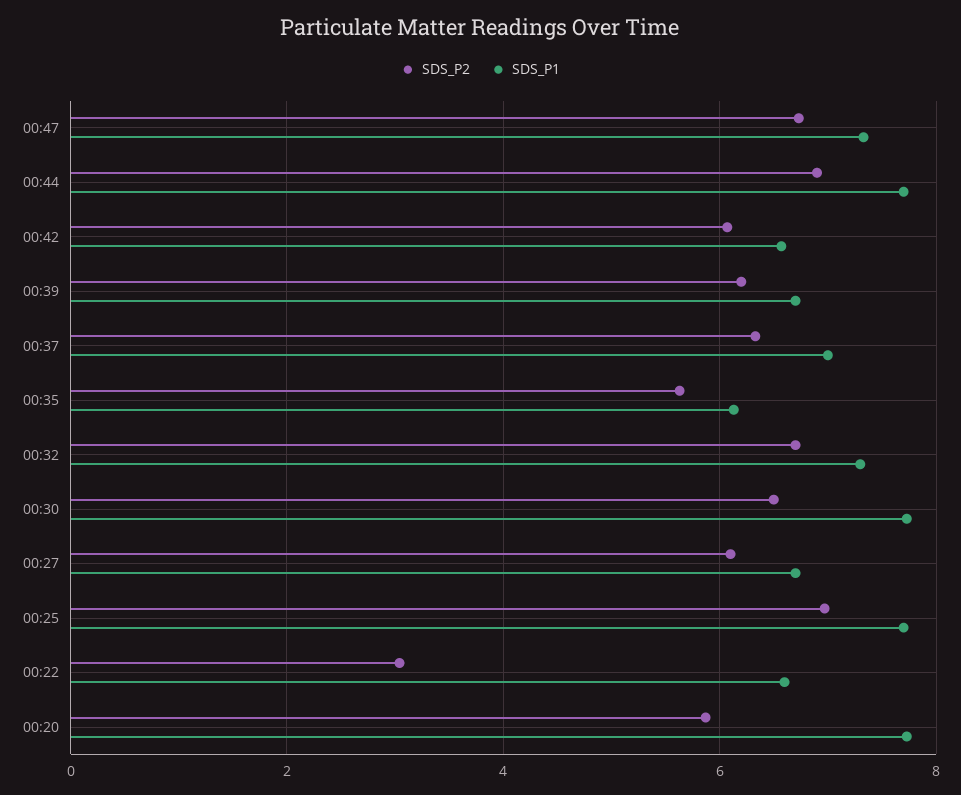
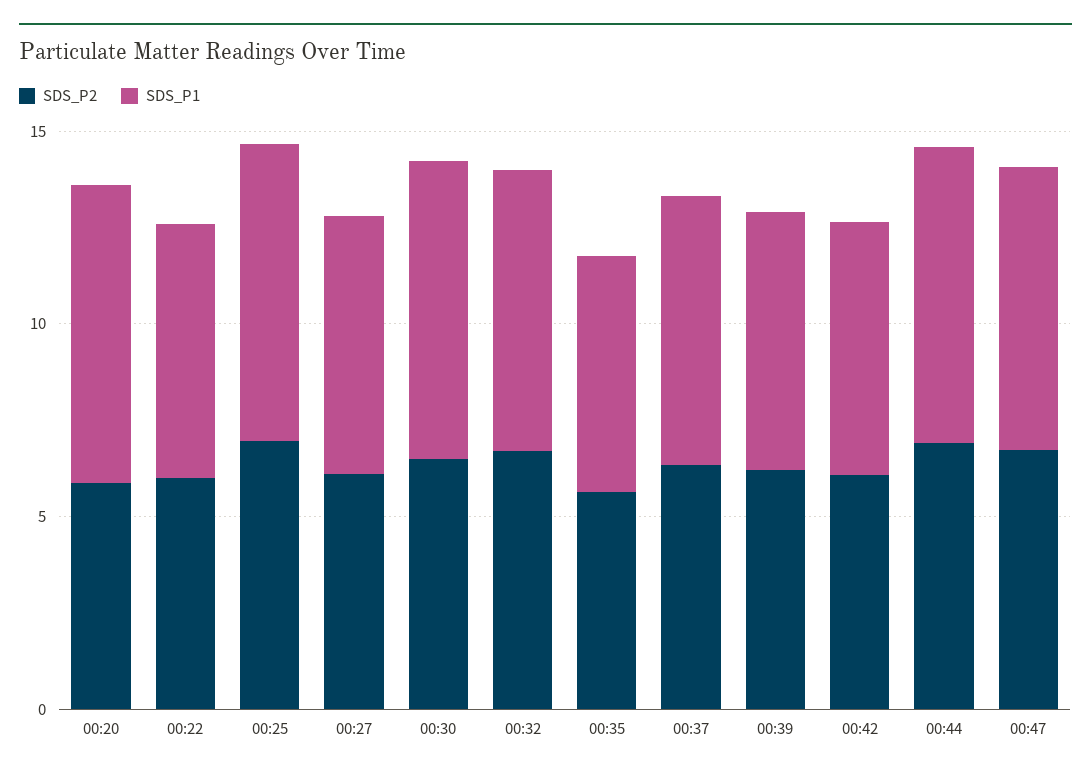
SDS_P2, 00:22: 3 -> 6

